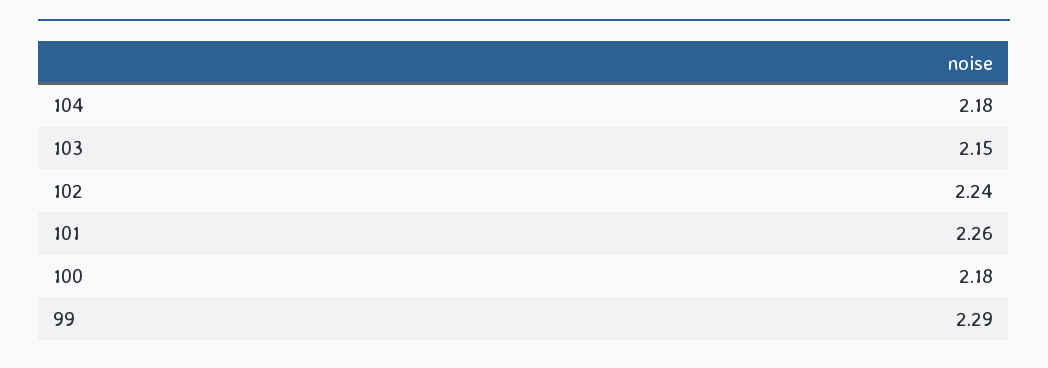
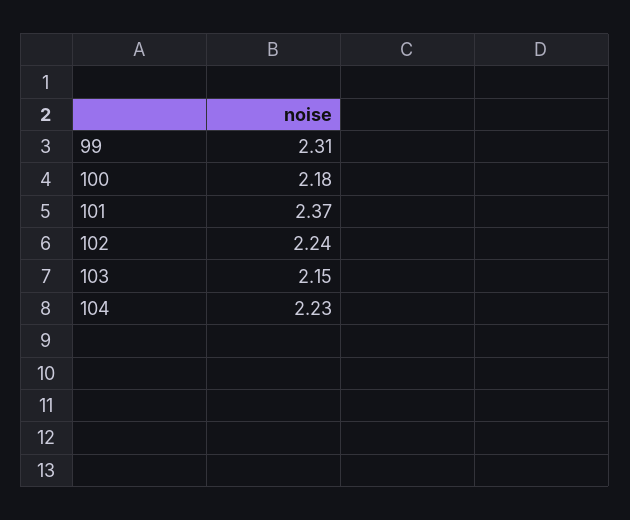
104: 2.18 -> 2.23
101: 2.26 -> 2.37
99: 2.29 -> 2.31

